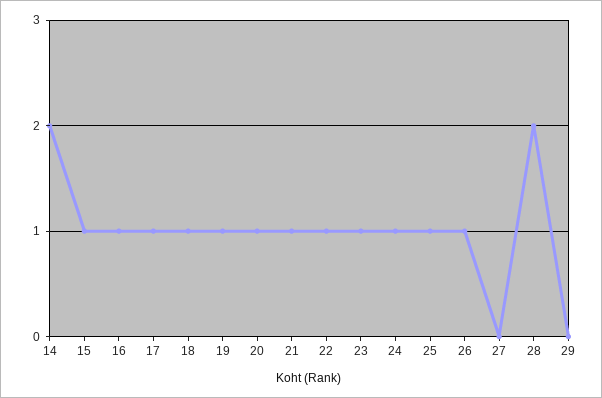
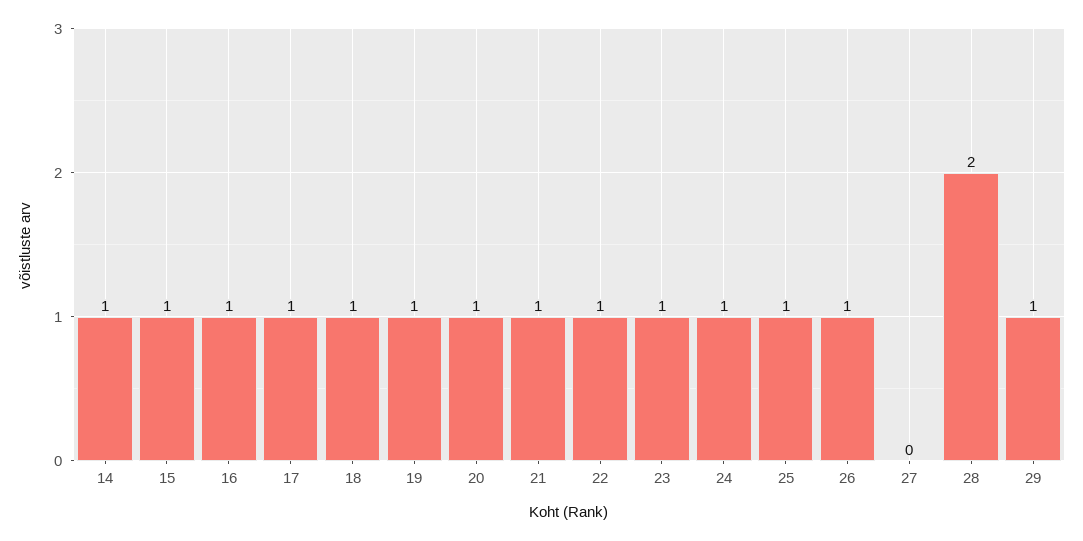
14: 2 -> 1
29: 0 -> 1

